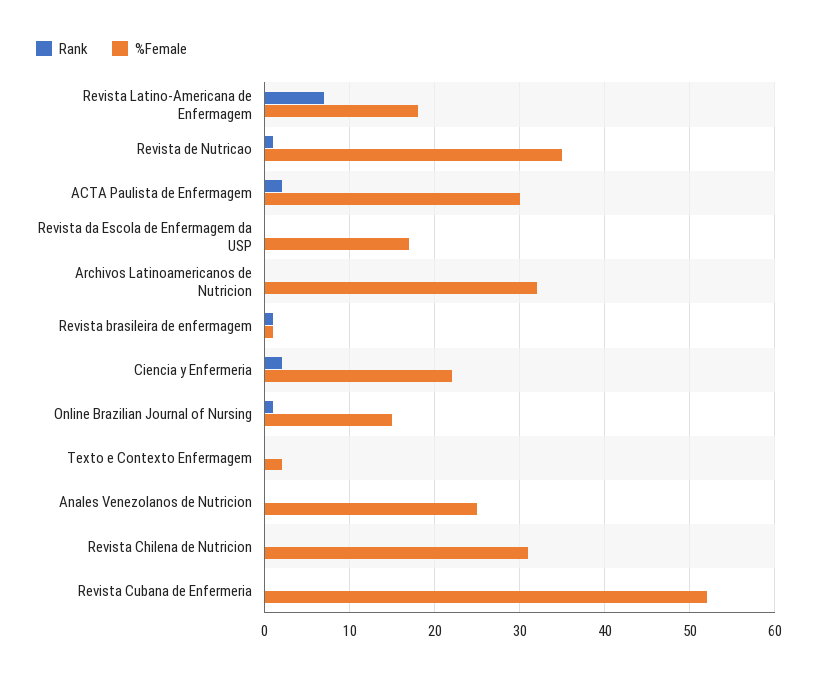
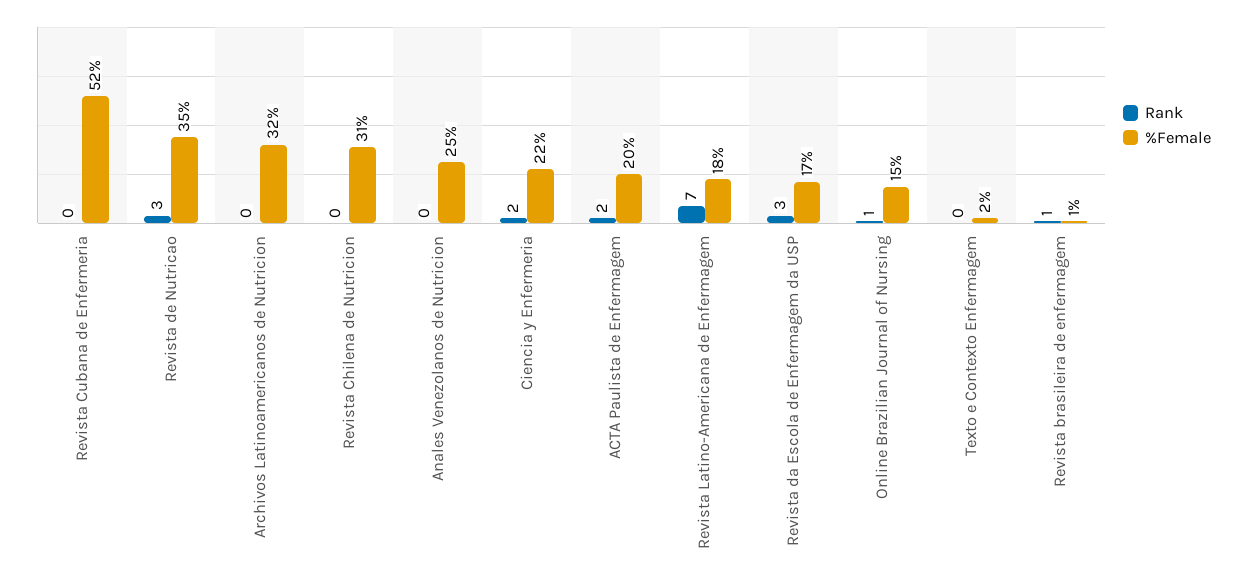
Rank, Revista de Nutricao: 1 -> 3
%Female, ACTA Paulista de Enfermagem: 30 -> 20
Rank, Revista da Escola de Enfermagem da USP: 0 -> 3

